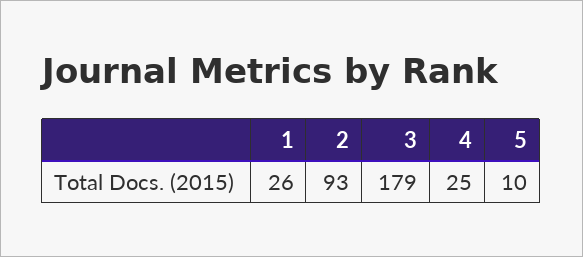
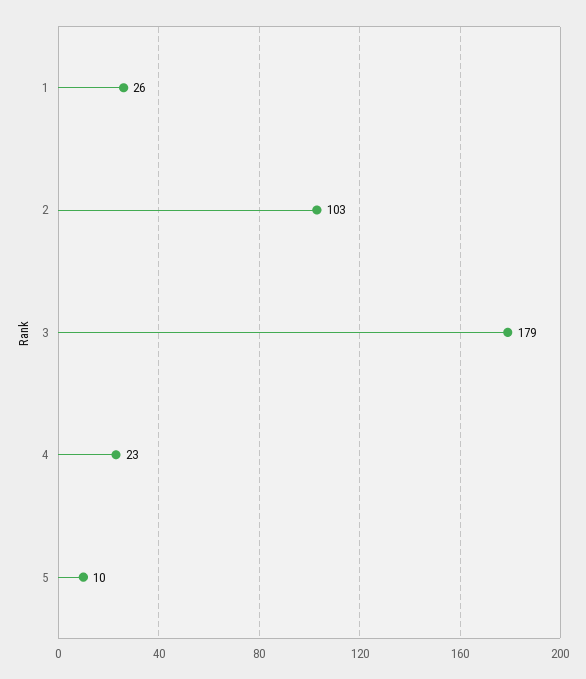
2: 93 -> 103
4: 25 -> 23

